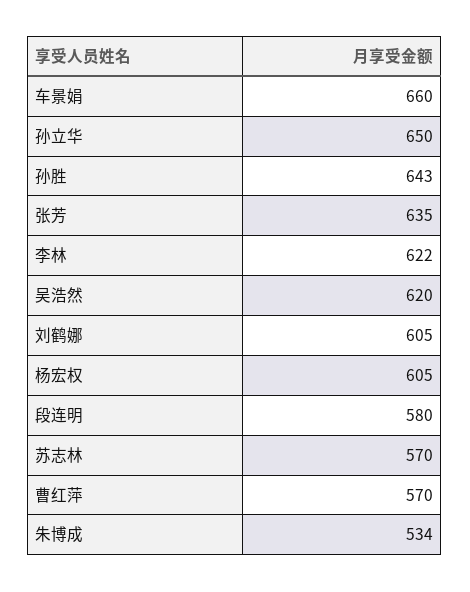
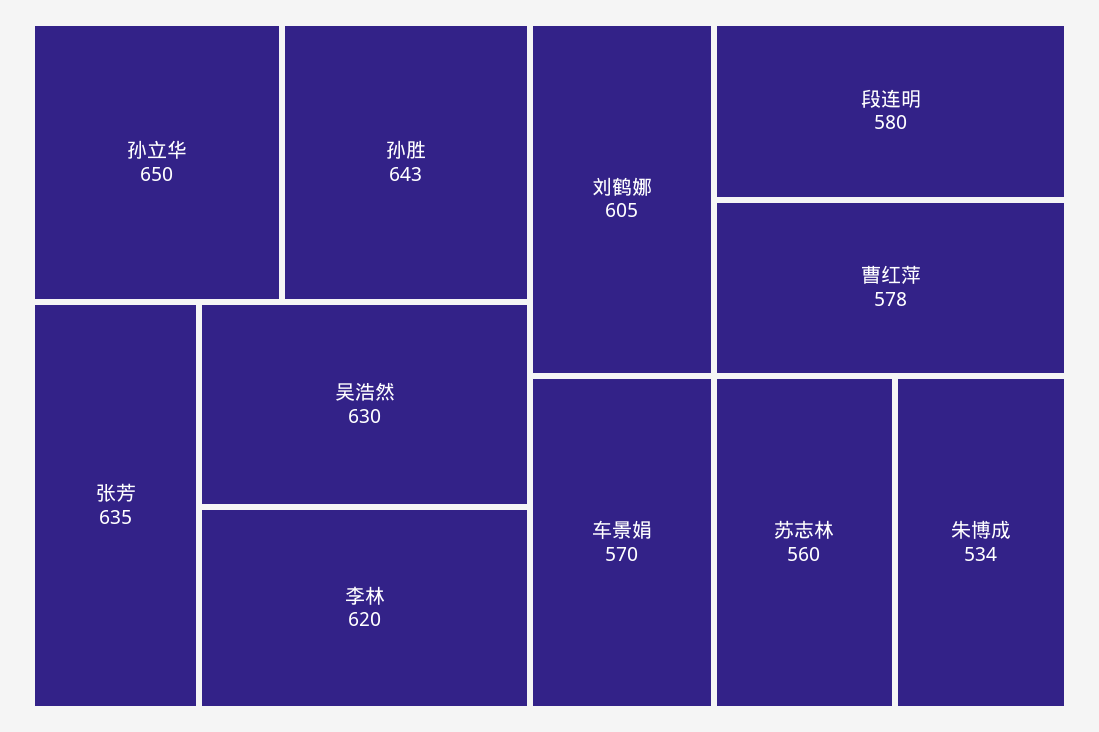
车景娟: 660 -> 570
李林: 622 -> 620
吴浩然: 620 -> 630
杨宏权: 605 -> none
苏志林: 570 -> 560
曹红萍: 570 -> 578

